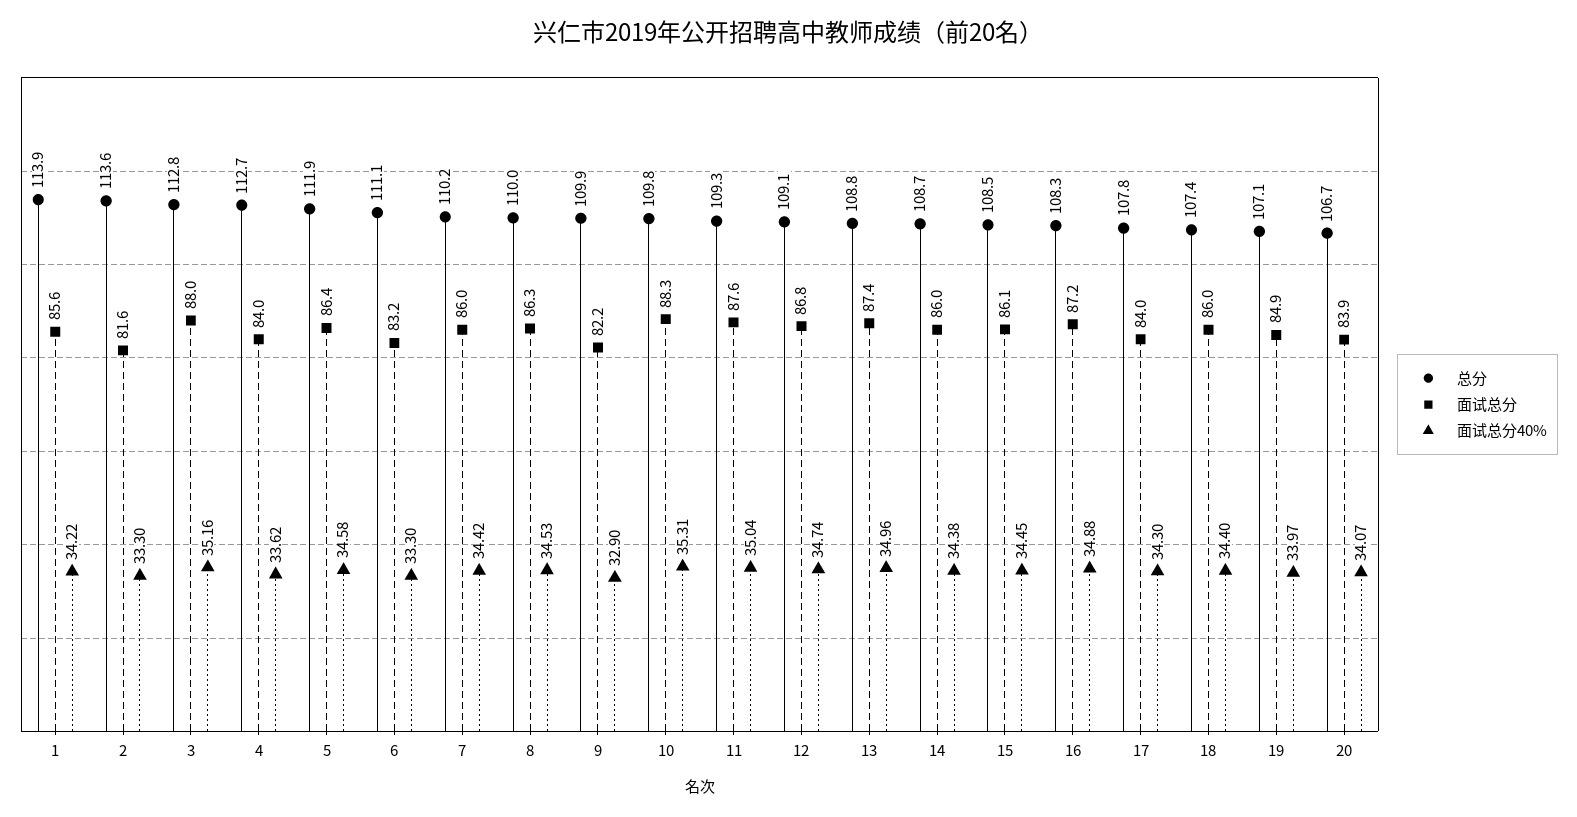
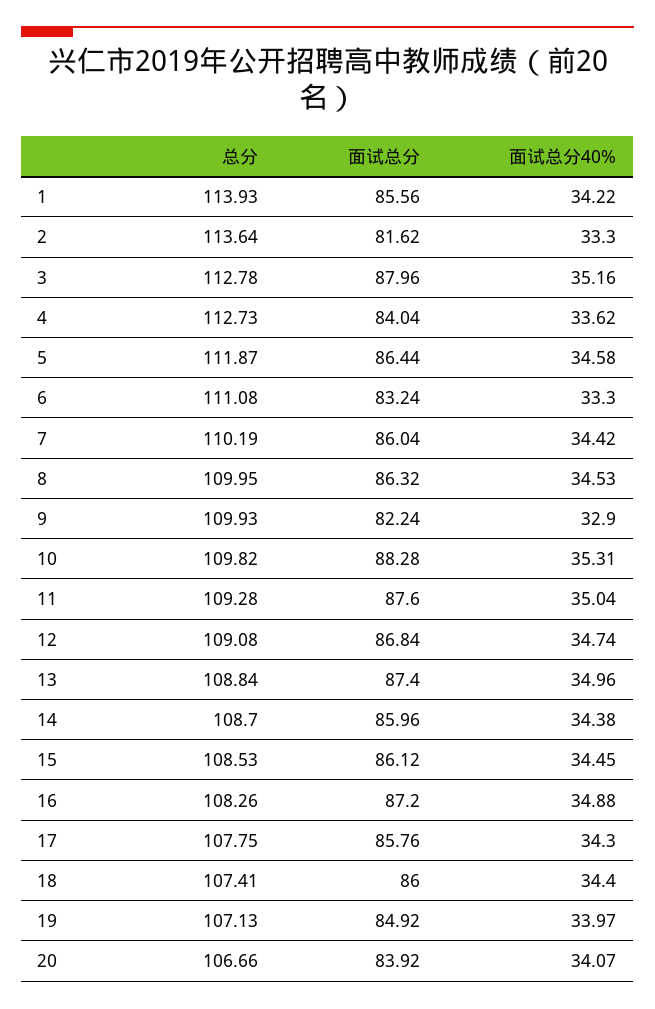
面试总分, 17: 84 -> 85.76

